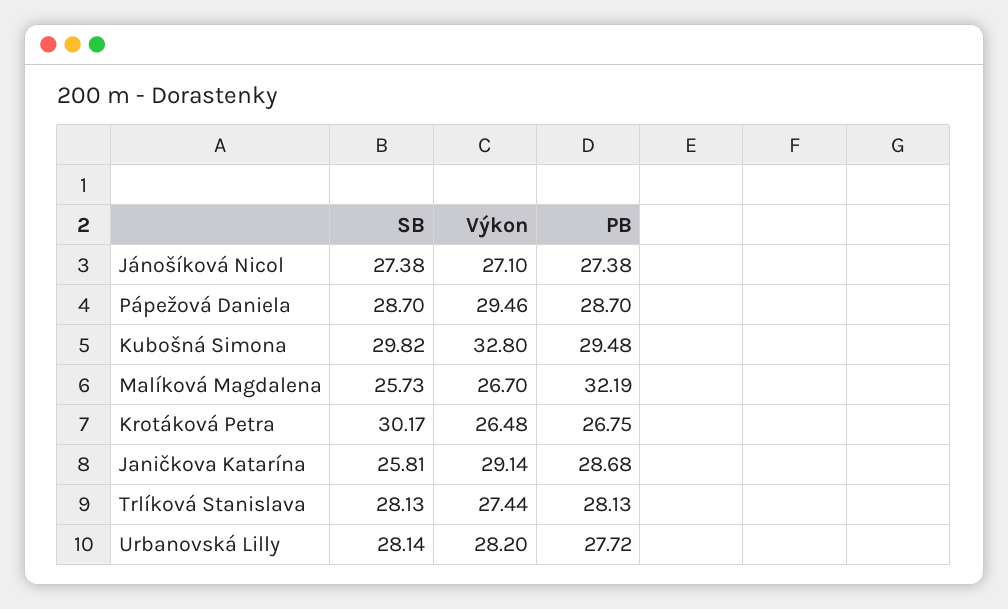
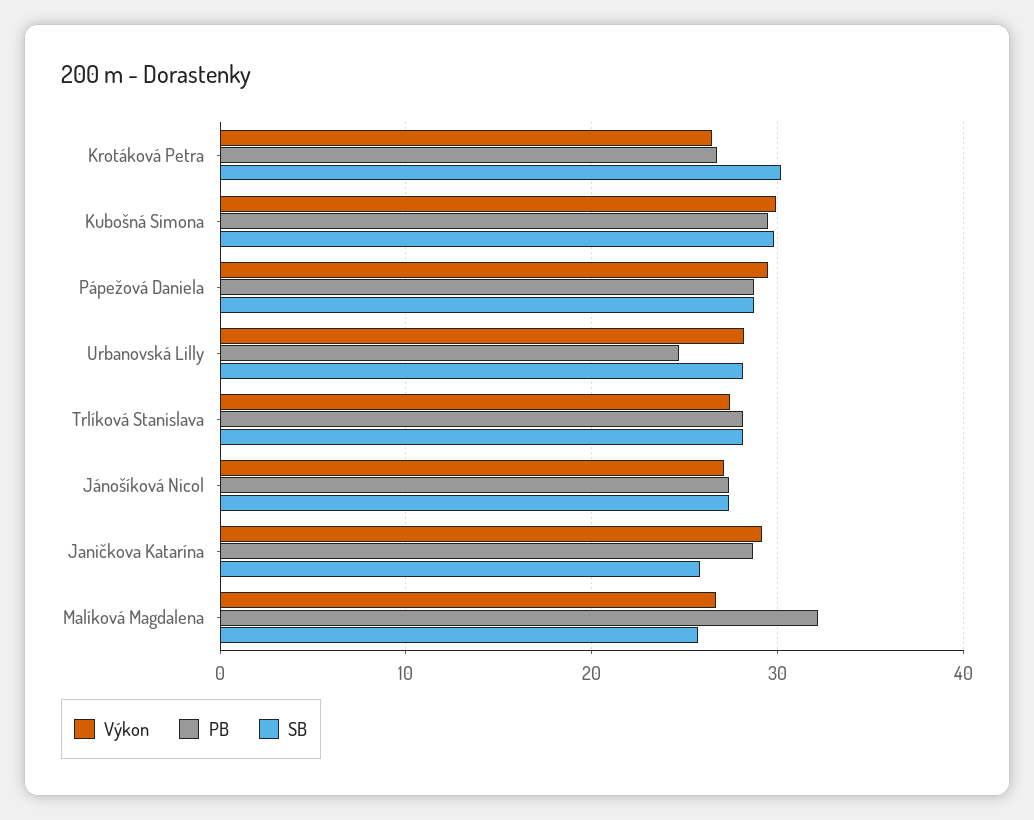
Výkon, Kubošná Simona: 32.8 -> 30
PB, Urbanovská Lilly: 27.72 -> 25

